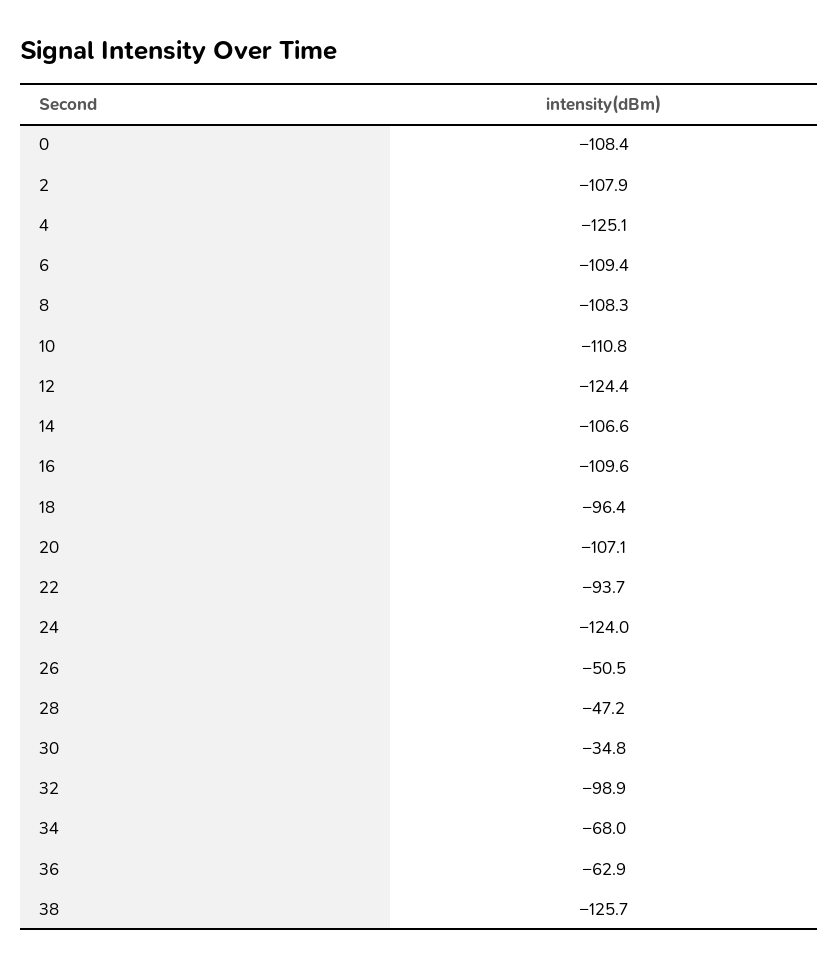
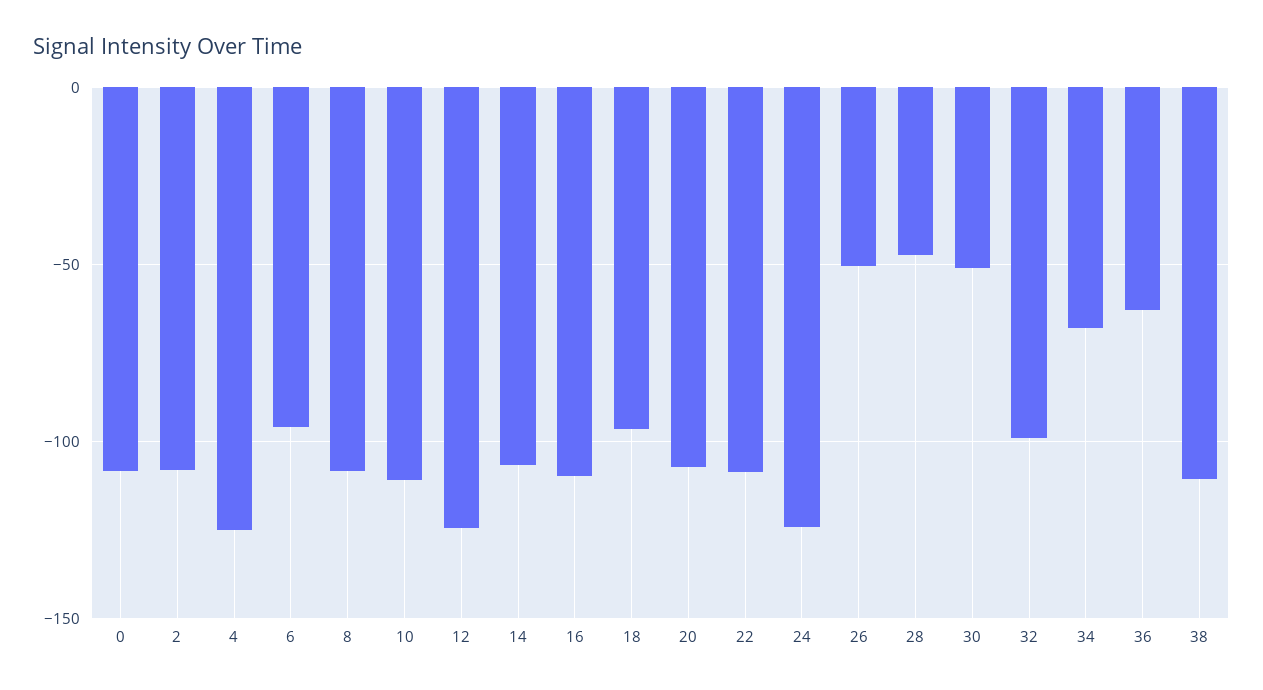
6: -109.4 -> -95
22: -93.7 -> -110
30: -34.8 -> -50
38: -125.7 -> -110

